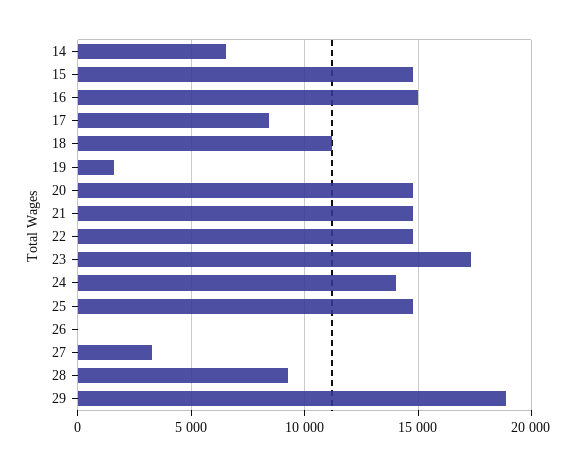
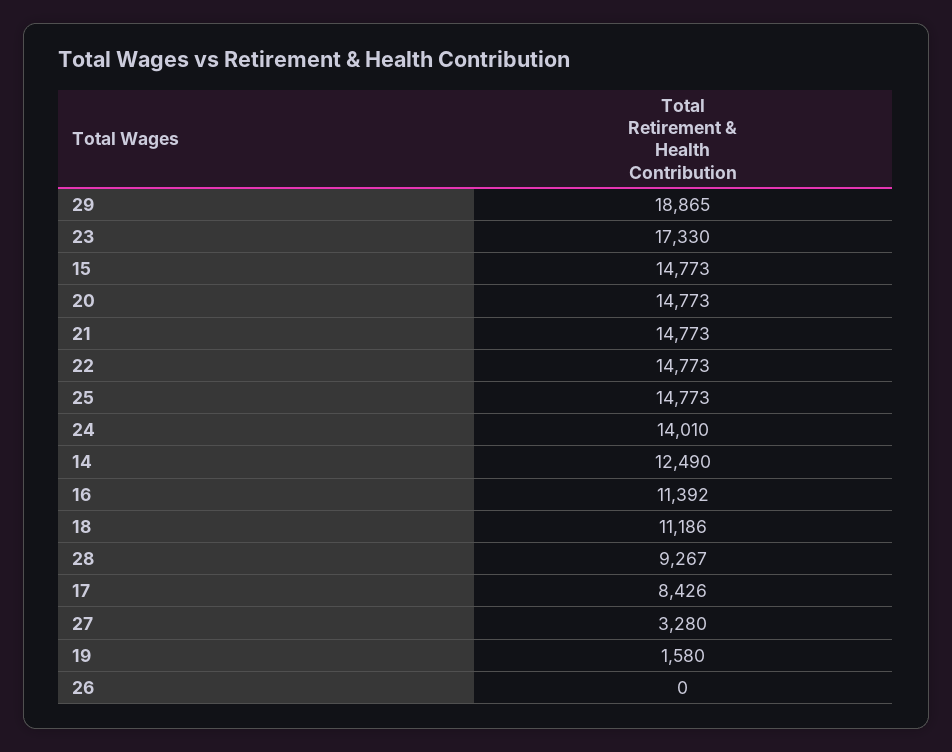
14: 6500 -> 12490
16: 15000 -> 11392

